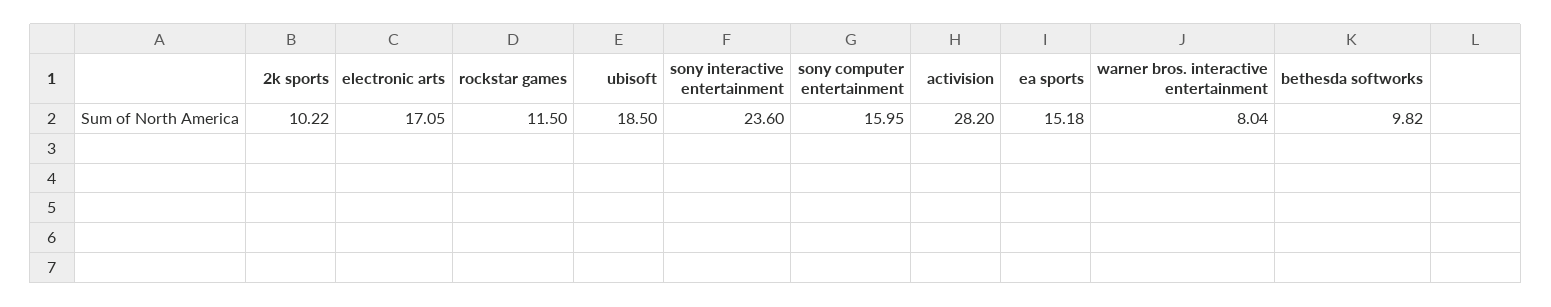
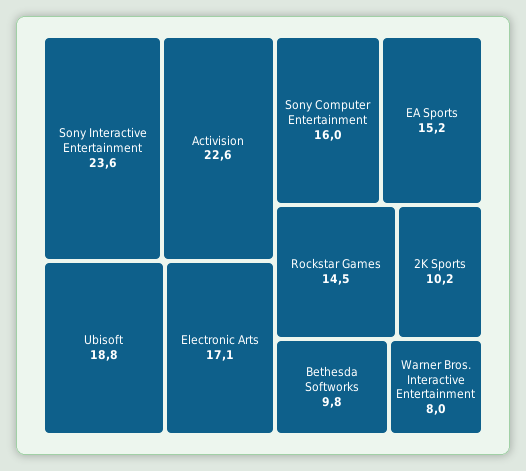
rockstar games: 11.5 -> 14.5
ubisoft: 18.5 -> 18.8
activision: 28.2 -> 22.6

